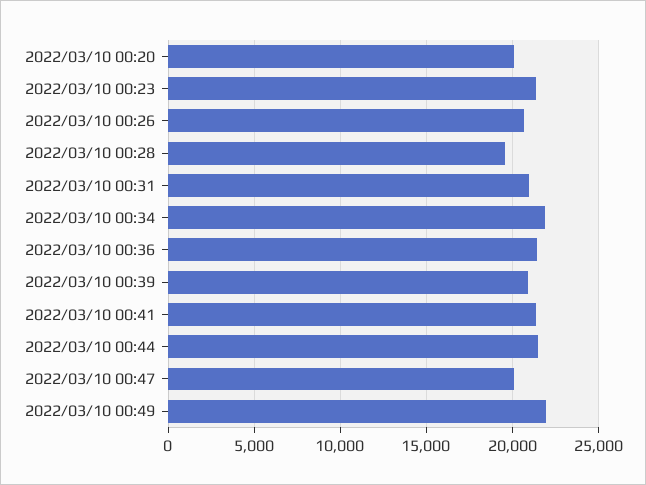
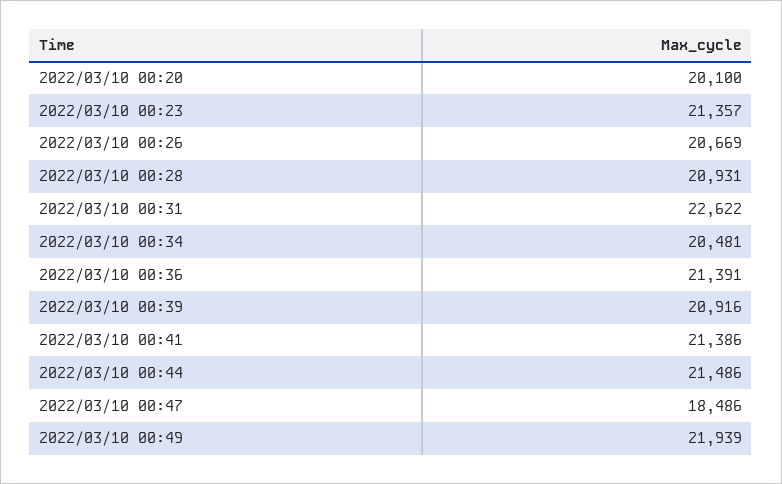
2022/03/10 00:28: 19500 -> 20931
2022/03/10 00:31: 21000 -> 22622
2022/03/10 00:34: 22000 -> 20481
2022/03/10 00:47: 20000 -> 18486

